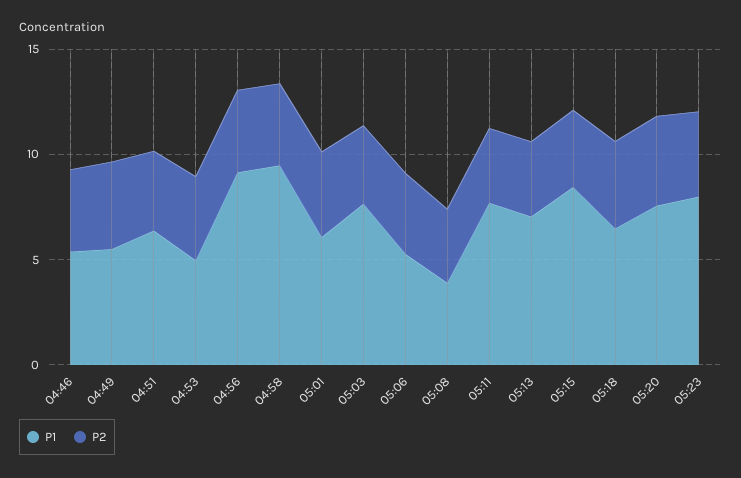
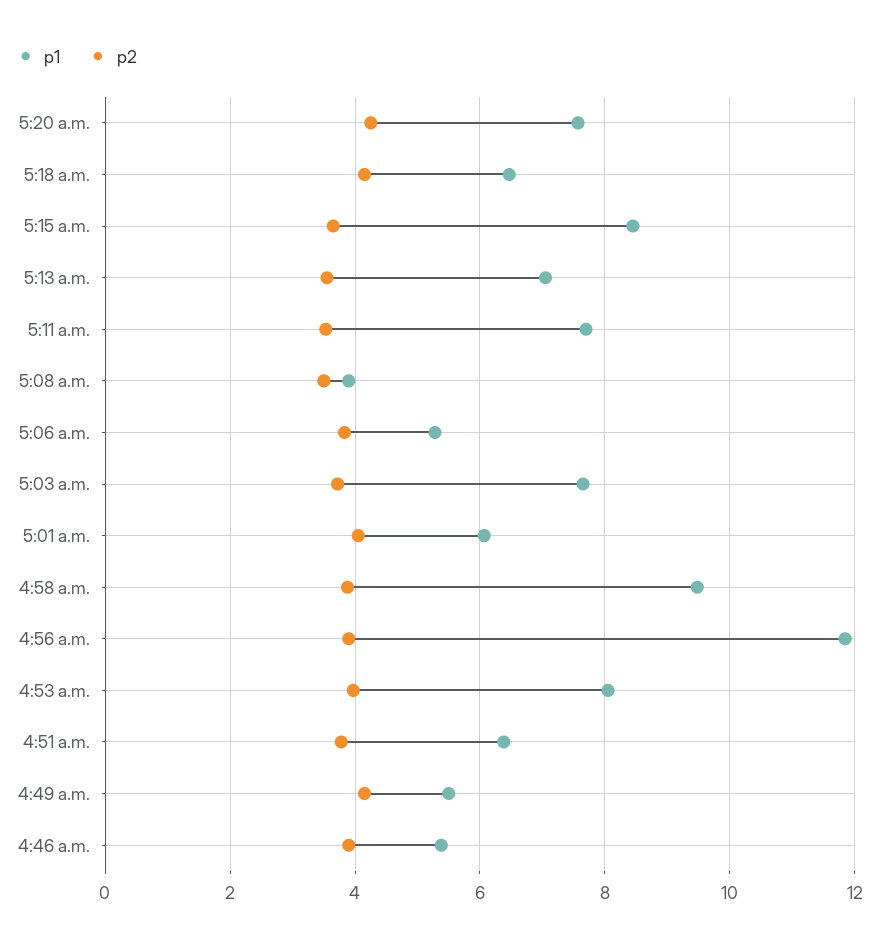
P1, 04:53: 5 -> 8
P1, 04:56: 9 -> 11.8
P1, 05:23: 8 -> none
P2, 05:23: 4 -> none

